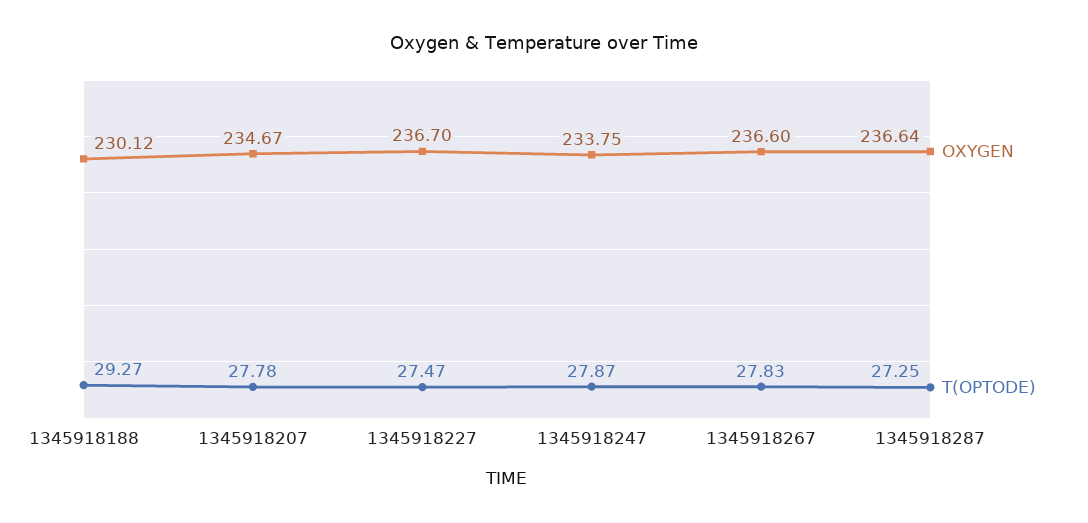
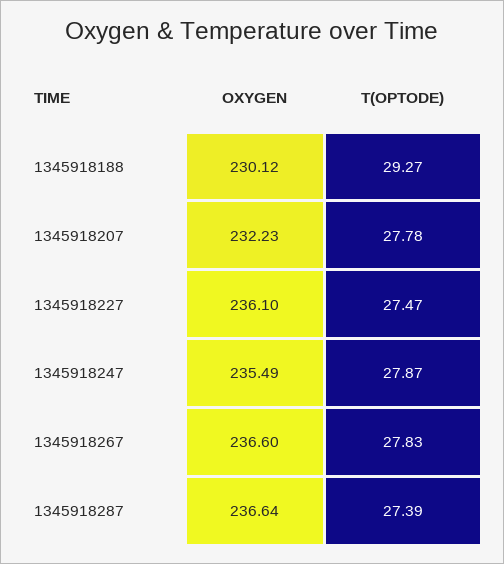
OXYGEN, 1345918207: 234.67 -> 232.23
OXYGEN, 1345918227: 236.7 -> 236.1
OXYGEN, 1345918247: 233.75 -> 235.49
T(OPTODE), 1345918287: 27.25 -> 27.39

